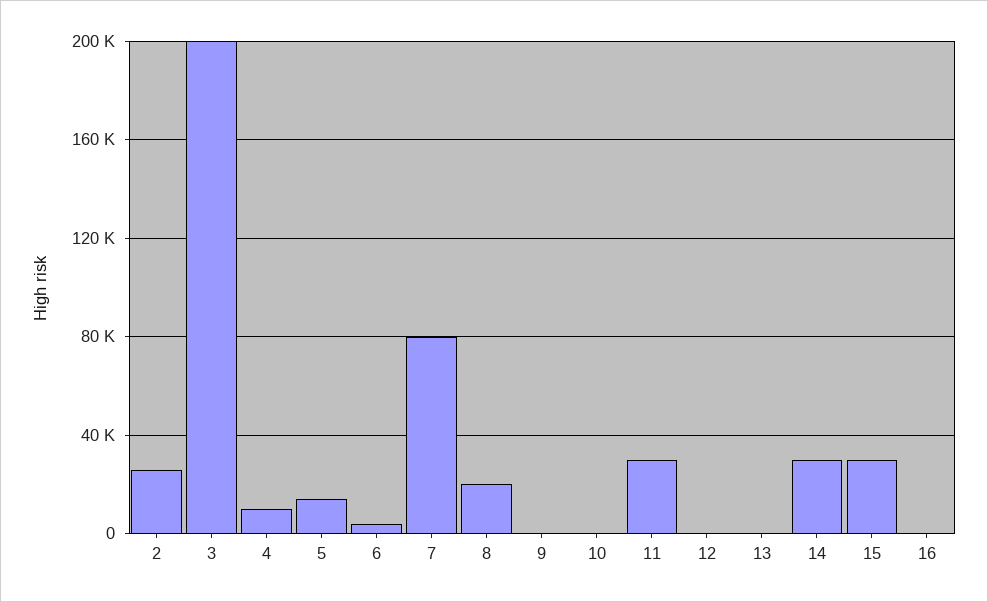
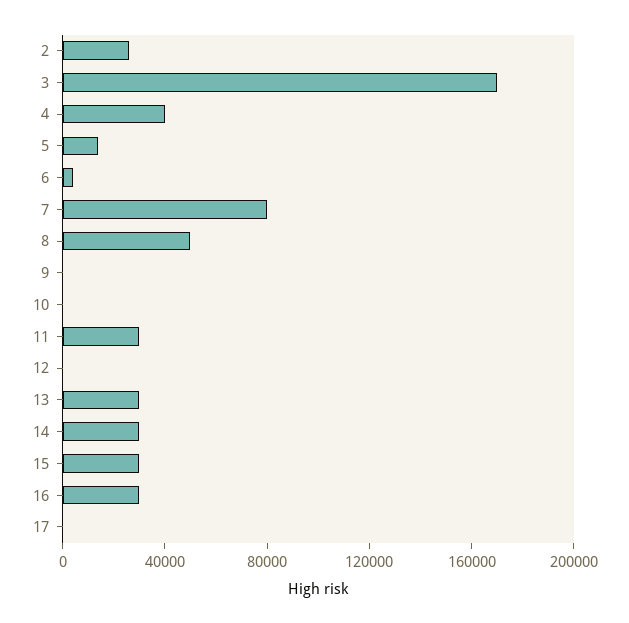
3: 200000 -> 170000
4: 10000 -> 40000
8: 20000 -> 50000
13: 0 -> 30000
16: 0 -> 30000
17: none -> 0

